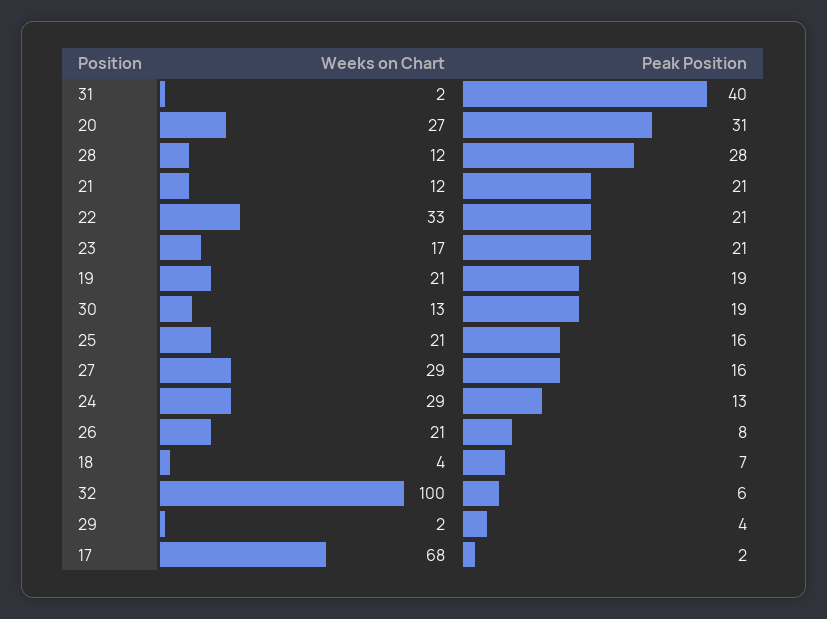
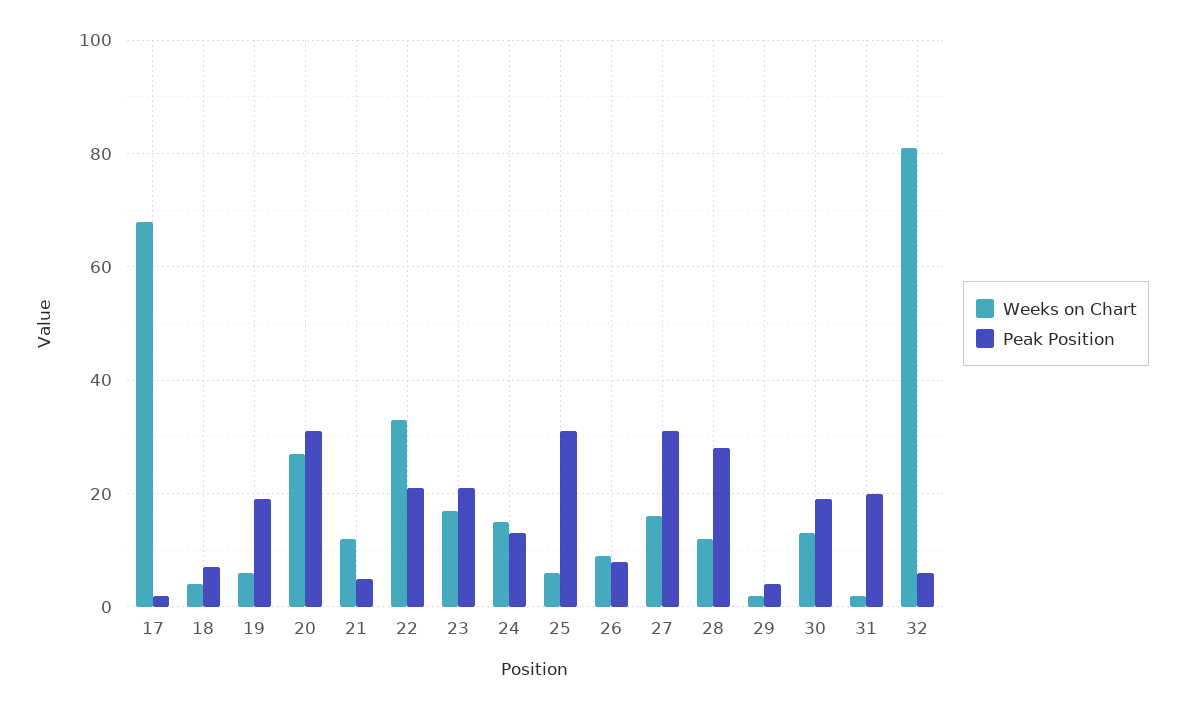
Peak Position, 31: 40 -> 20
Peak Position, 21: 21 -> 5
Weeks on Chart, 19: 21 -> 5
Weeks on Chart, 25: 21 -> 5
Peak Position, 25: 16 -> 30
Weeks on Chart, 27: 29 -> 15
Peak Position, 27: 16 -> 30
Weeks on Chart, 24: 29 -> 15
Weeks on Chart, 26: 21 -> 10
Weeks on Chart, 32: 100 -> 80

